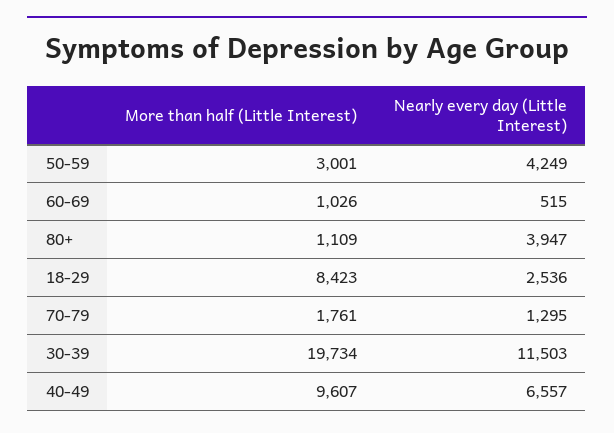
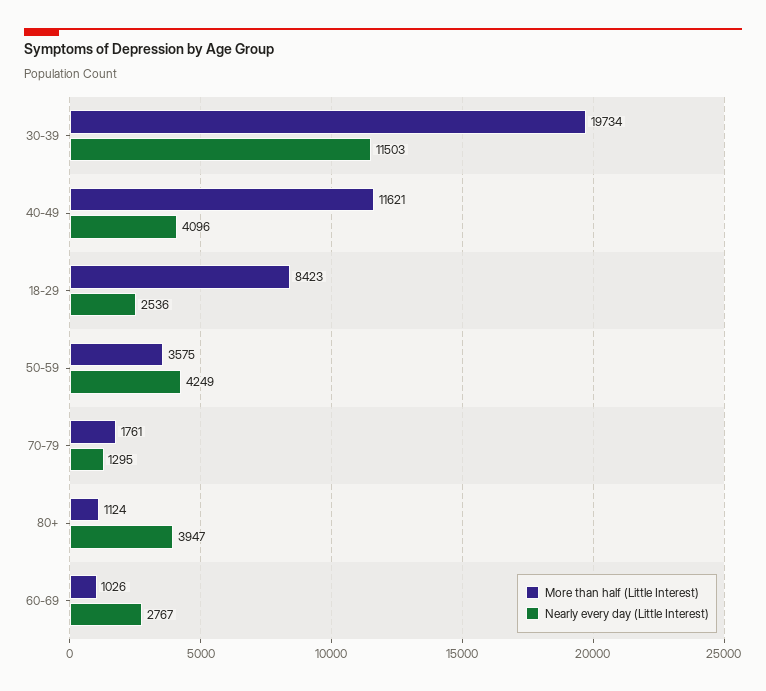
More than half (Little Interest), 50-59: 3001 -> 3575
Nearly every day (Little Interest), 60-69: 515 -> 2767
More than half (Little Interest), 80+: 1109 -> 1124
More than half (Little Interest), 40-49: 9607 -> 11621
Nearly every day (Little Interest), 40-49: 6557 -> 4096

